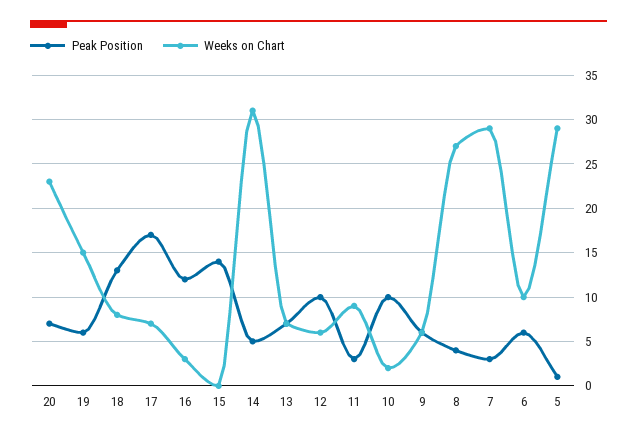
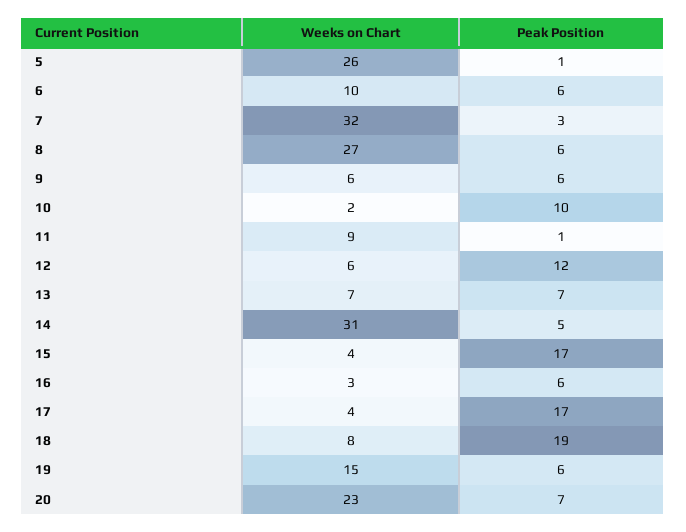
Peak Position, 18: 13 -> 19
Weeks on Chart, 17: 7 -> 4
Peak Position, 16: 12 -> 6
Peak Position, 15: 14 -> 17
Weeks on Chart, 15: 0 -> 4
Peak Position, 12: 10 -> 12
Peak Position, 11: 3 -> 1
Peak Position, 8: 4 -> 6
Weeks on Chart, 7: 29 -> 32
Weeks on Chart, 5: 29 -> 26

